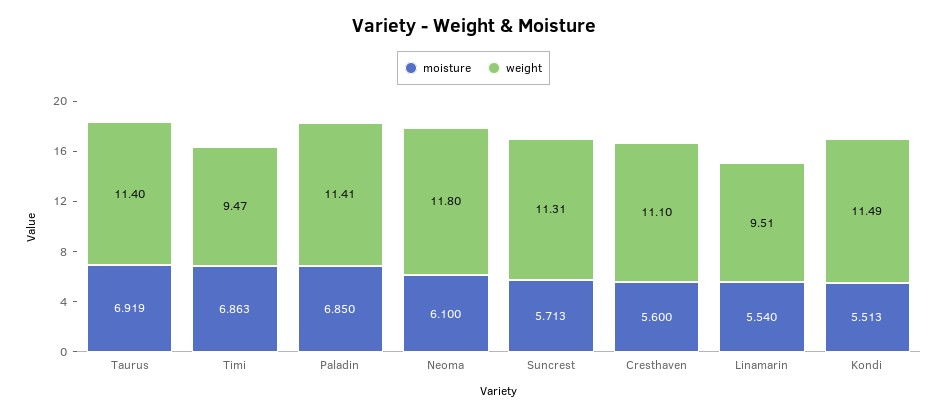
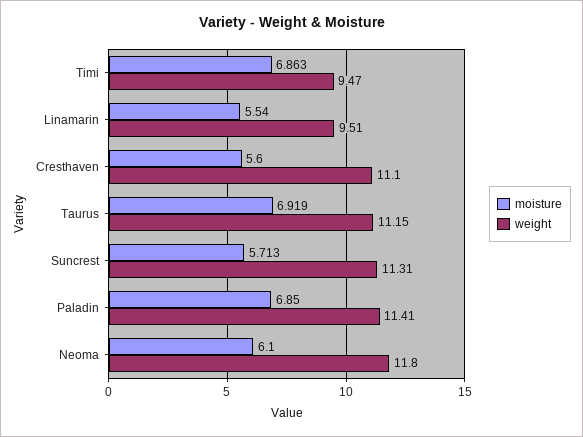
weight, Taurus: 11.4 -> 11.15
moisture, Kondi: 5.513 -> none
weight, Kondi: 11.49 -> none

